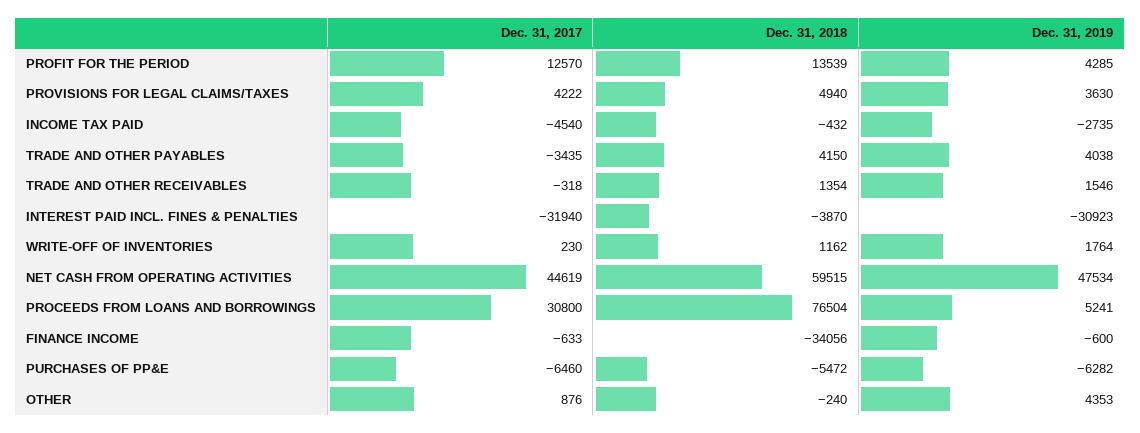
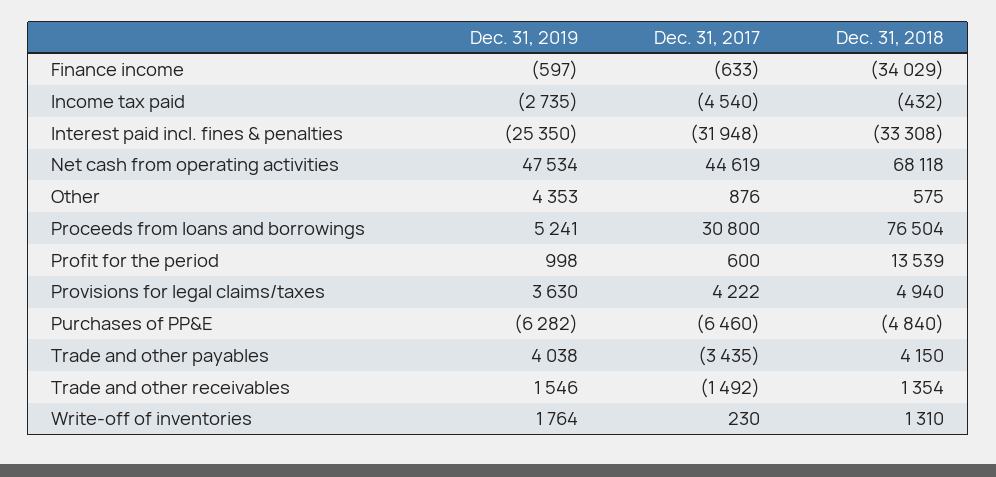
Dec. 31, 2017, PROFIT FOR THE PERIOD: 12570 -> 600
Dec. 31, 2019, PROFIT FOR THE PERIOD: 4285 -> 998
Dec. 31, 2017, TRADE AND OTHER RECEIVABLES: -318 -> -1492
Dec. 31, 2017, INTEREST PAID INCL. FINES & PENALTIES: -31940 -> -31948
Dec. 31, 2018, INTEREST PAID INCL. FINES & PENALTIES: -3870 -> -33308
Dec. 31, 2019, INTEREST PAID INCL. FINES & PENALTIES: -30923 -> -25350
Dec. 31, 2018, WRITE-OFF OF INVENTORIES: 1162 -> 1310
Dec. 31, 2018, NET CASH FROM OPERATING ACTIVITIES: 59515 -> 68118
Dec. 31, 2018, FINANCE INCOME: -34056 -> -34029
Dec. 31, 2019, FINANCE INCOME: -600 -> -597
Dec. 31, 2018, PURCHASES OF PP&E: -5472 -> -4840
Dec. 31, 2018, OTHER: -240 -> 575

